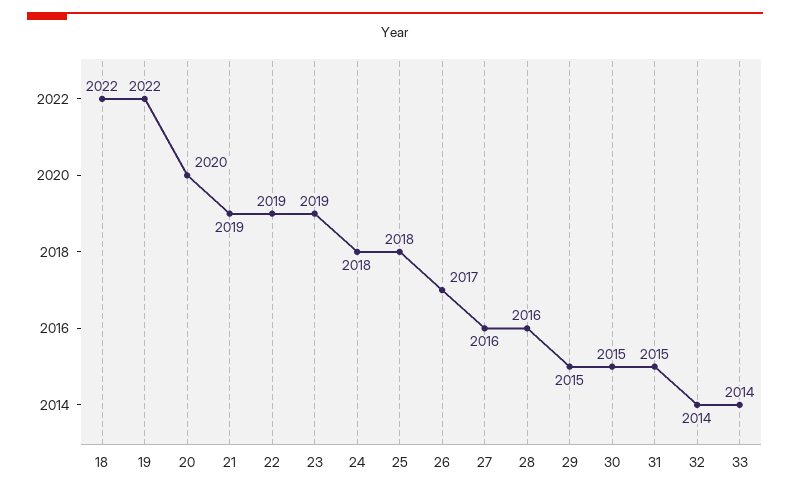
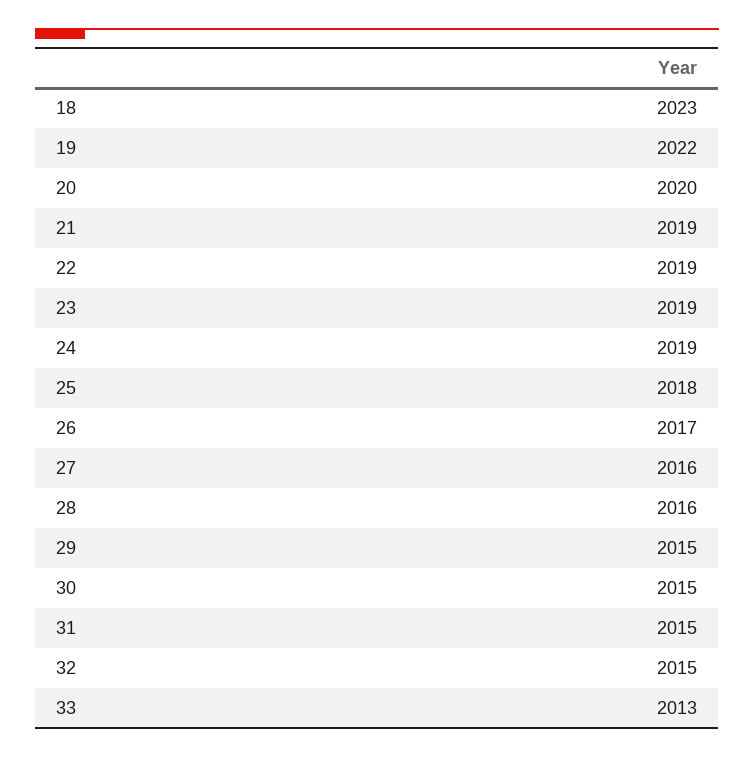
18: 2022 -> 2023
24: 2018 -> 2019
32: 2014 -> 2015
33: 2014 -> 2013

